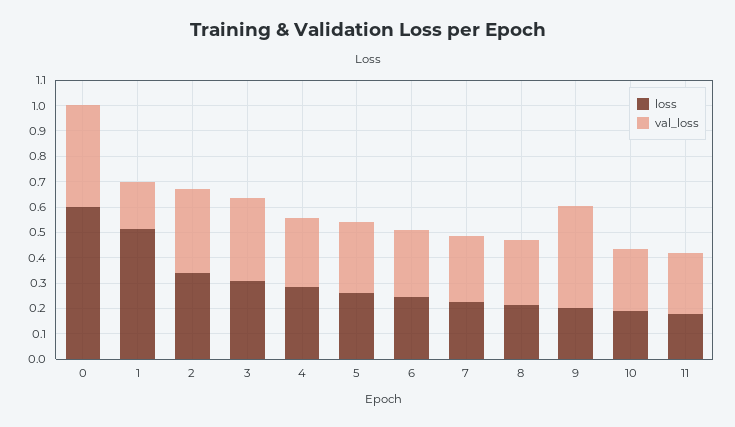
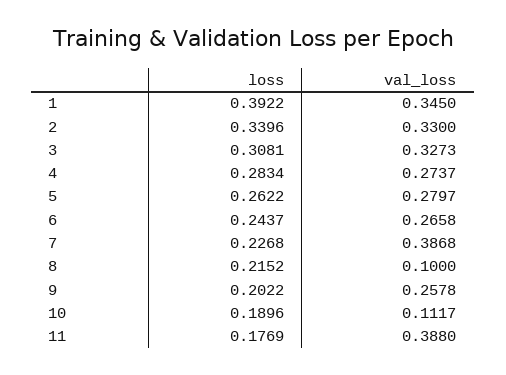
loss, 0: 0.6 -> none
val_loss, 0: 0.4 -> none
loss, 1: 0.5 -> 0.3922
val_loss, 1: 0.2 -> 0.345
val_loss, 7: 0.25 -> 0.3868
val_loss, 8: 0.25 -> 0.1
val_loss, 9: 0.4 -> 0.2578
val_loss, 10: 0.25 -> 0.1117
val_loss, 11: 0.25 -> 0.388

